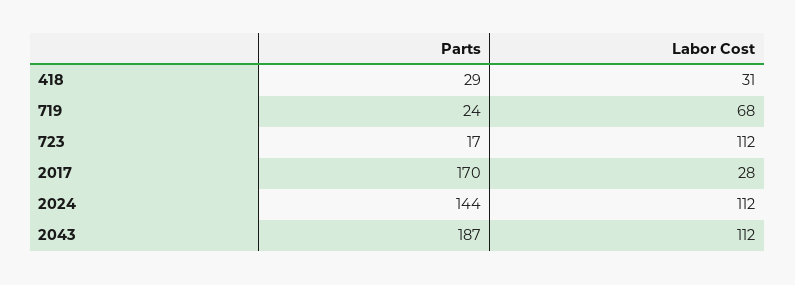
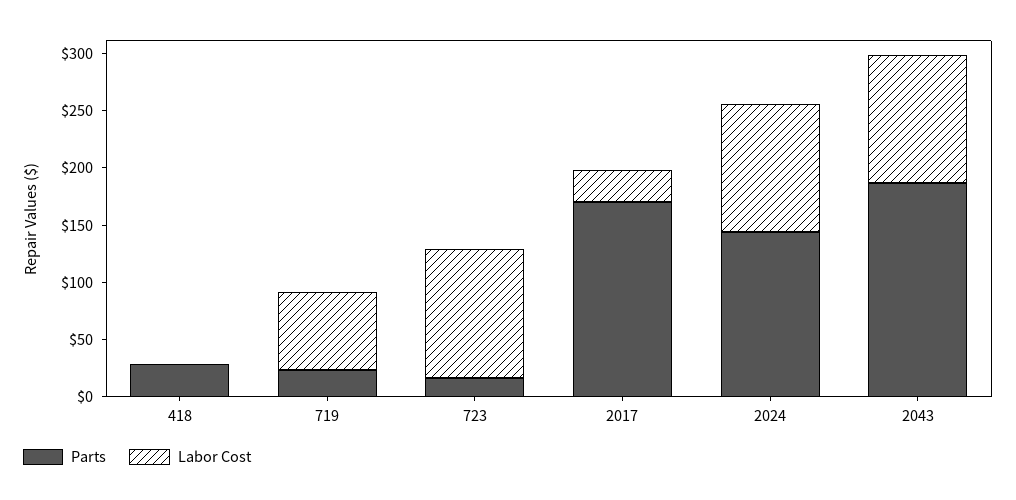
Labor Cost, 418: 31 -> 0

